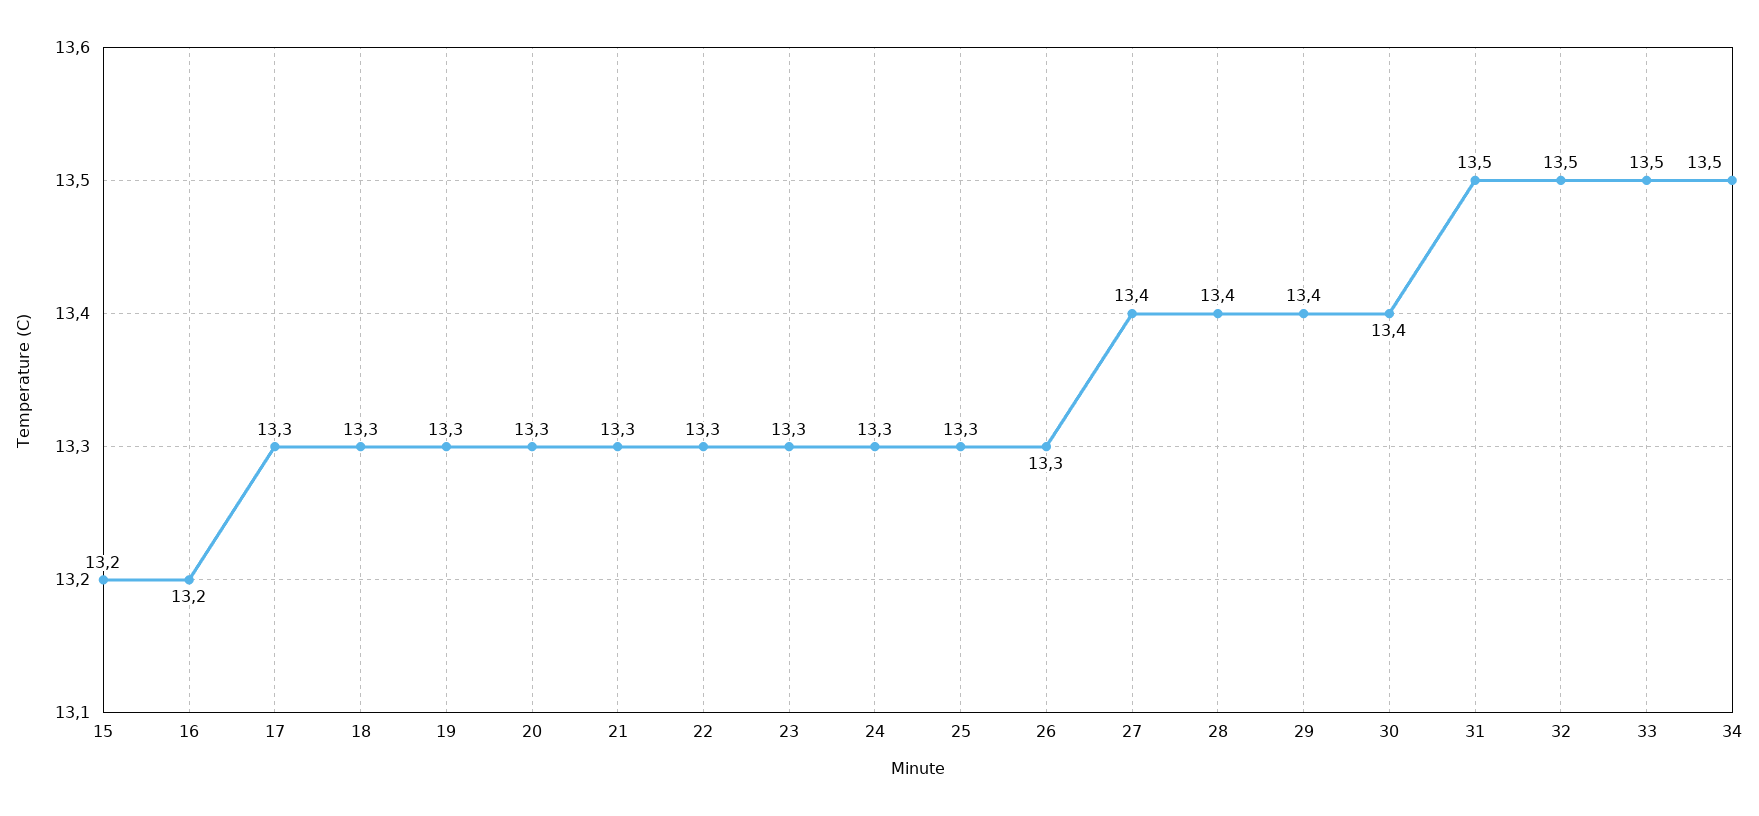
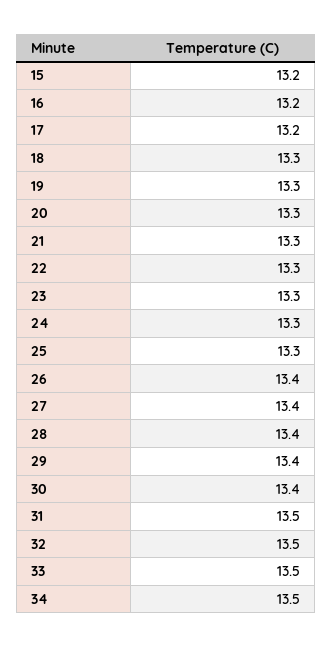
17: 13.3 -> 13.2
26: 13.3 -> 13.4

